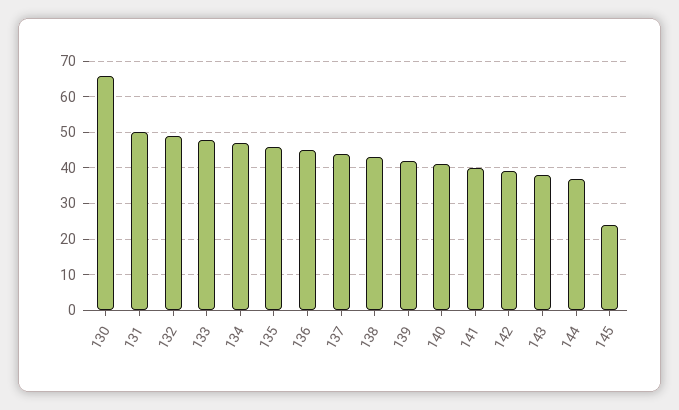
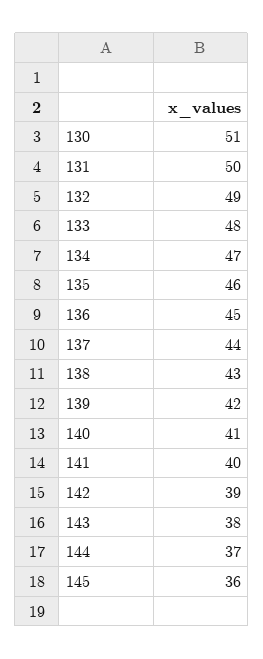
130: 65 -> 51
145: 25 -> 36

